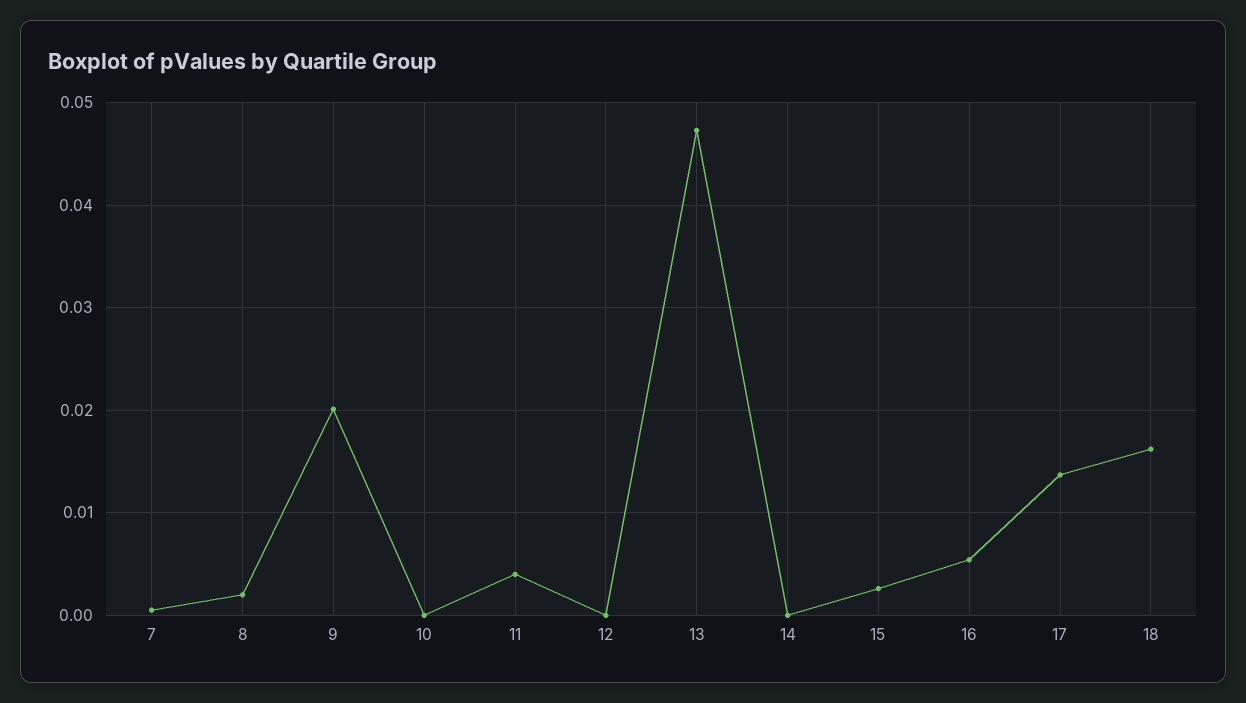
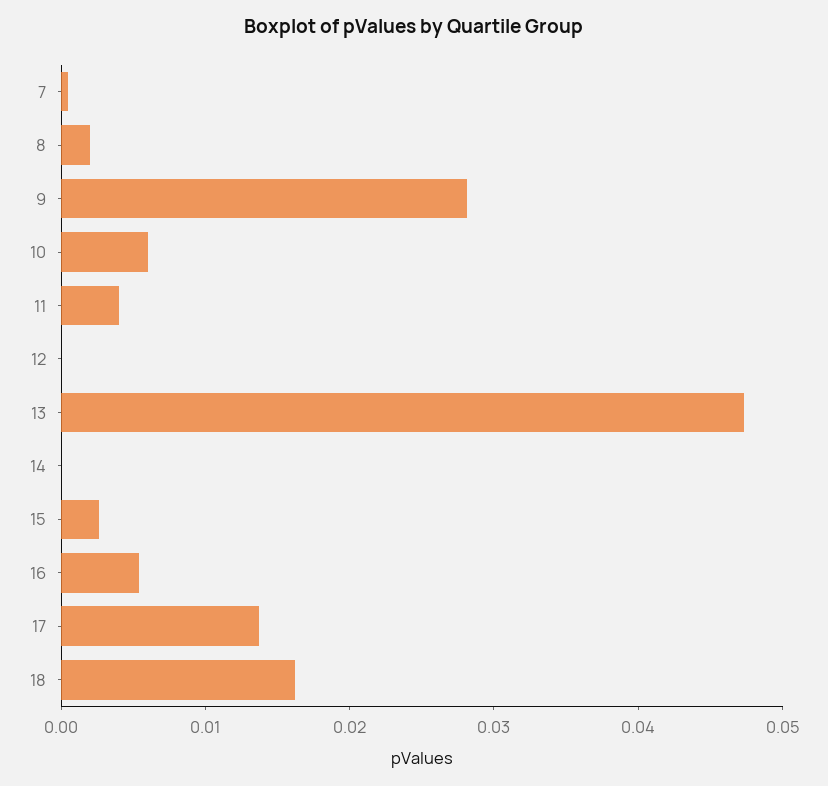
9: 0.02 -> 0.028
10: 0 -> 0.006

